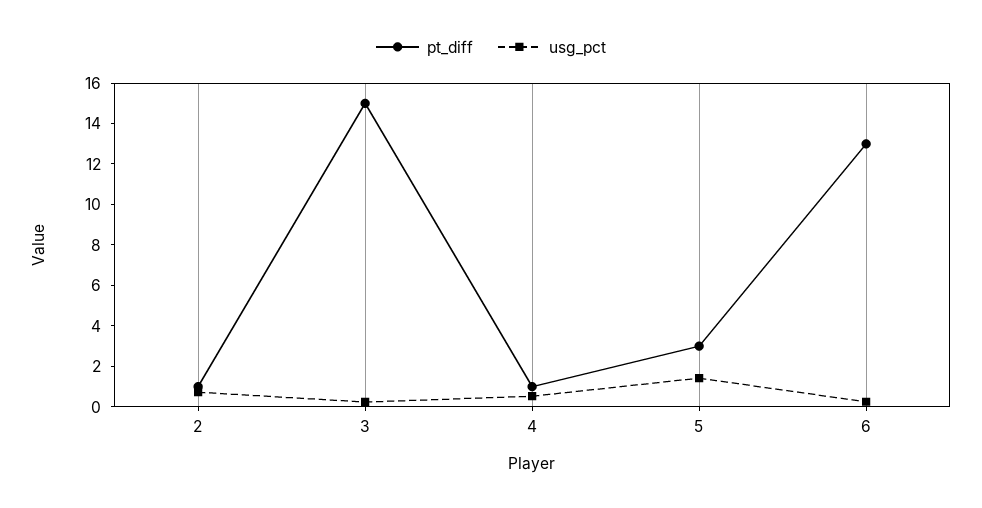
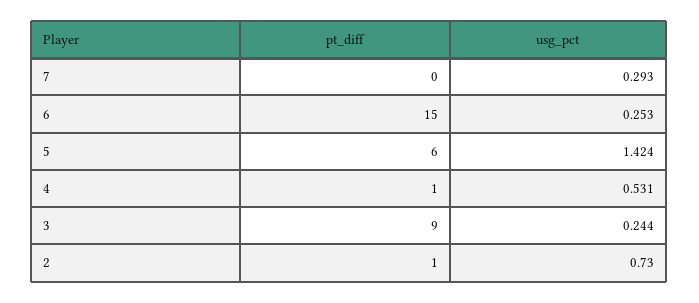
pt_diff, 3: 15 -> 9
pt_diff, 5: 3 -> 6
pt_diff, 6: 13 -> 15
pt_diff, 7: none -> 0
usg_pct, 7: none -> 0.293

